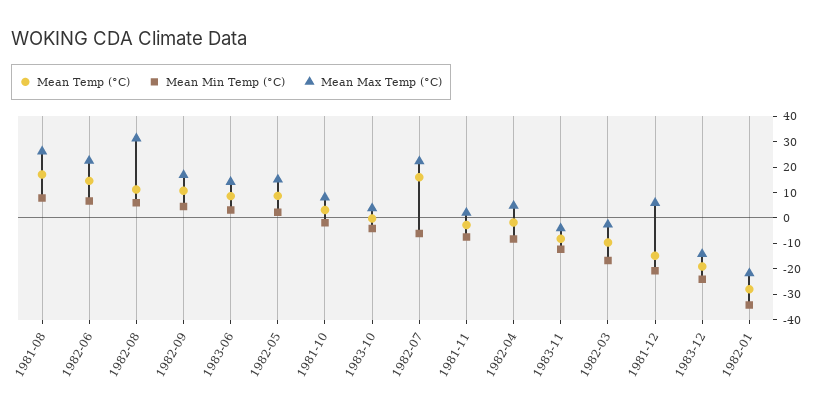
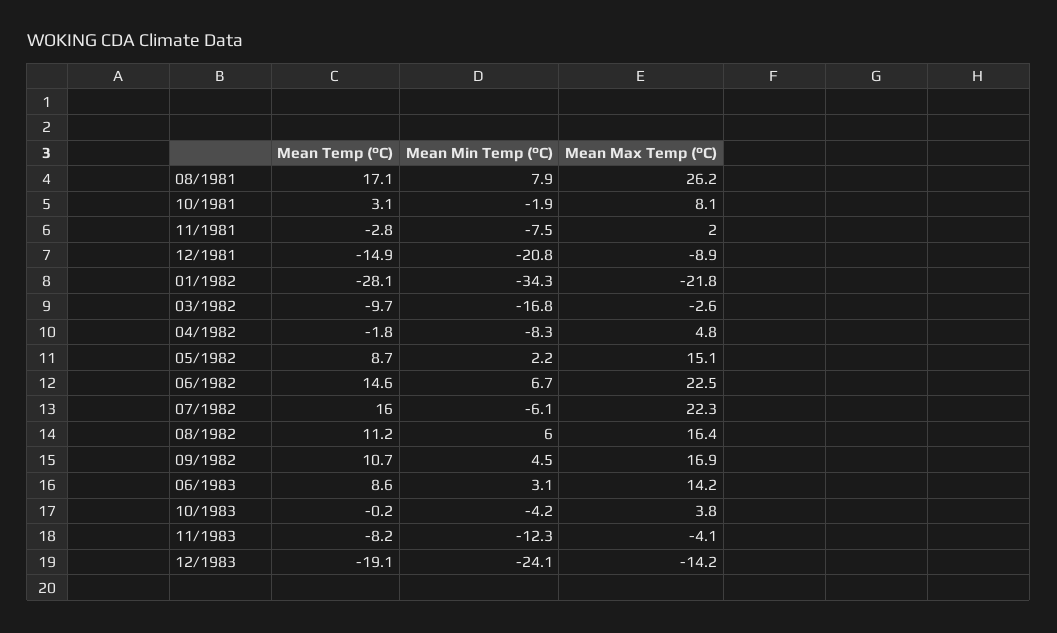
Mean Max Temp (°C), 1982-08: 30 -> 16.4
Mean Max Temp (°C), 1981-12: 5 -> -8.9

